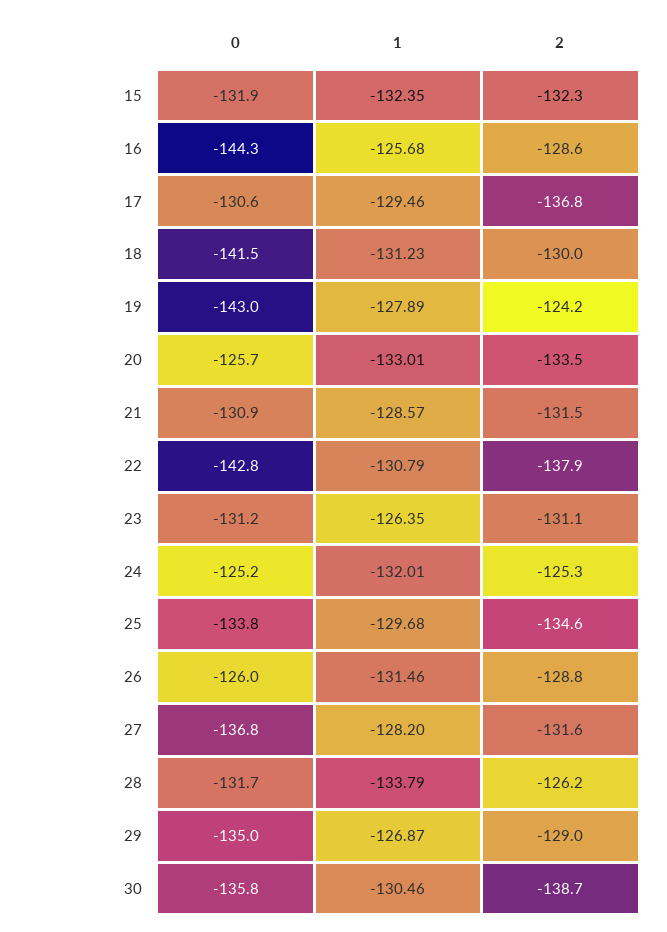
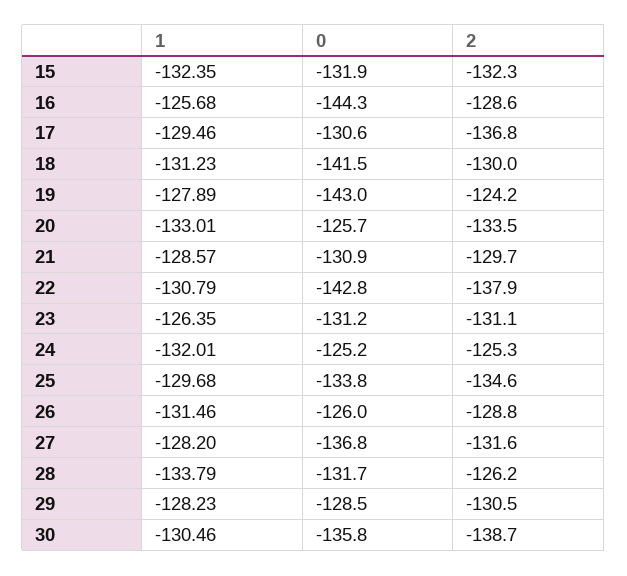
2, 21: -131.5 -> -129.7
0, 29: -135 -> -128.5
1, 29: -126.87 -> -128.23
2, 29: -129 -> -130.5

